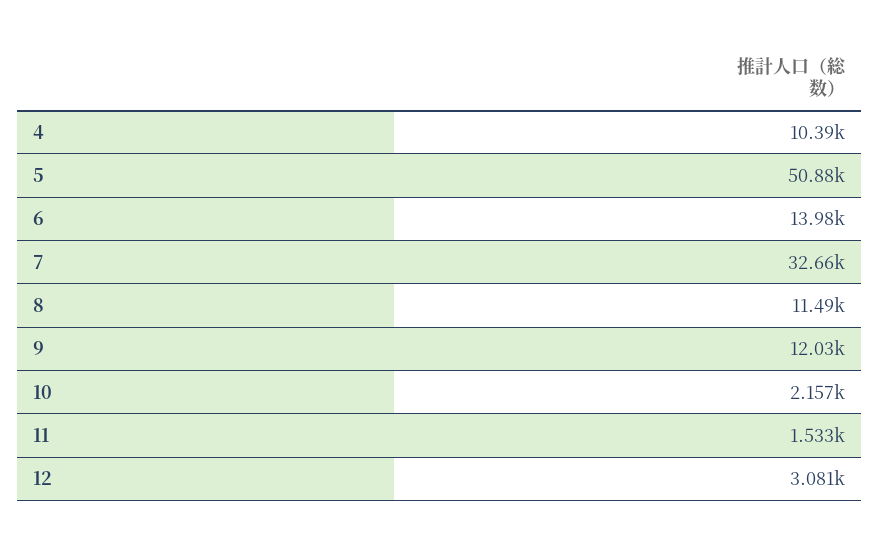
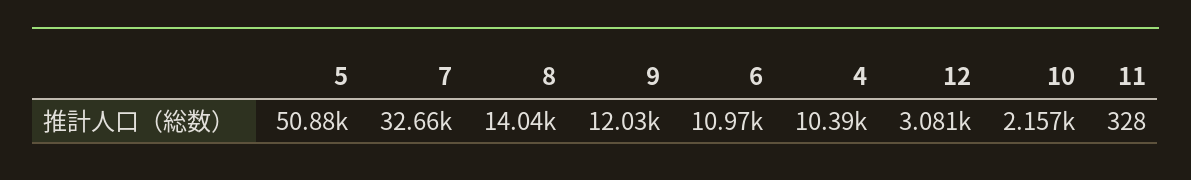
6: 13980 -> 10970
8: 11490 -> 14040
11: 1533 -> 328

